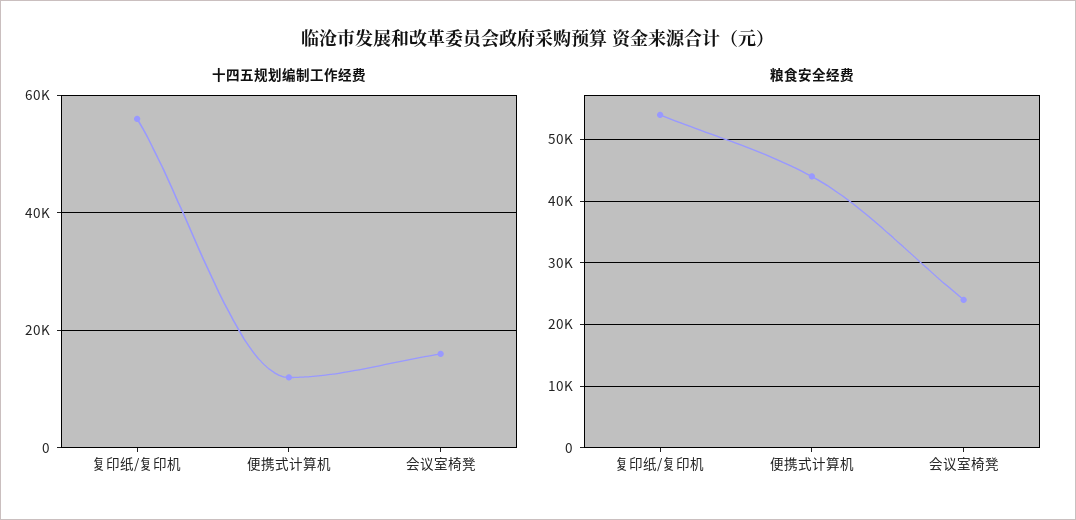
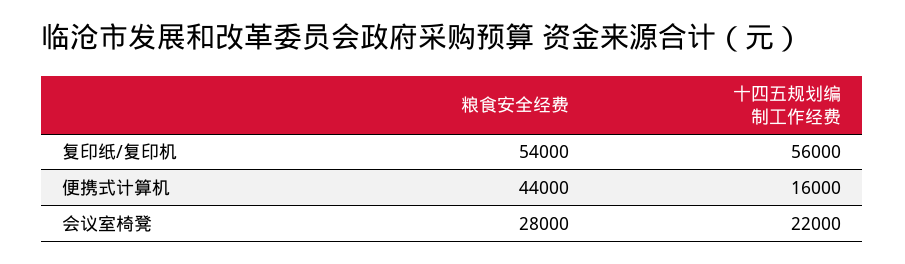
十四五规划编制工作经费, 便携式计算机: 12000 -> 16000
十四五规划编制工作经费, 会议室椅凳: 16000 -> 22000
粮食安全经费, 会议室椅凳: 24000 -> 28000

